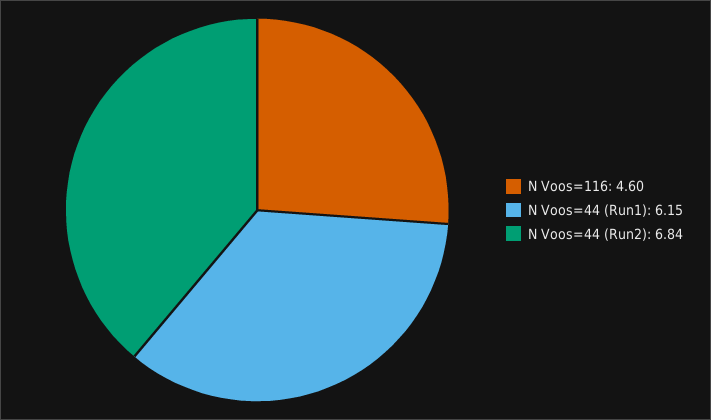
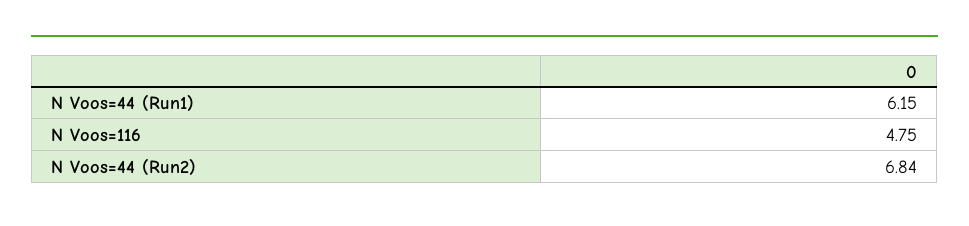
N Voos=116: 4.6 -> 4.75

